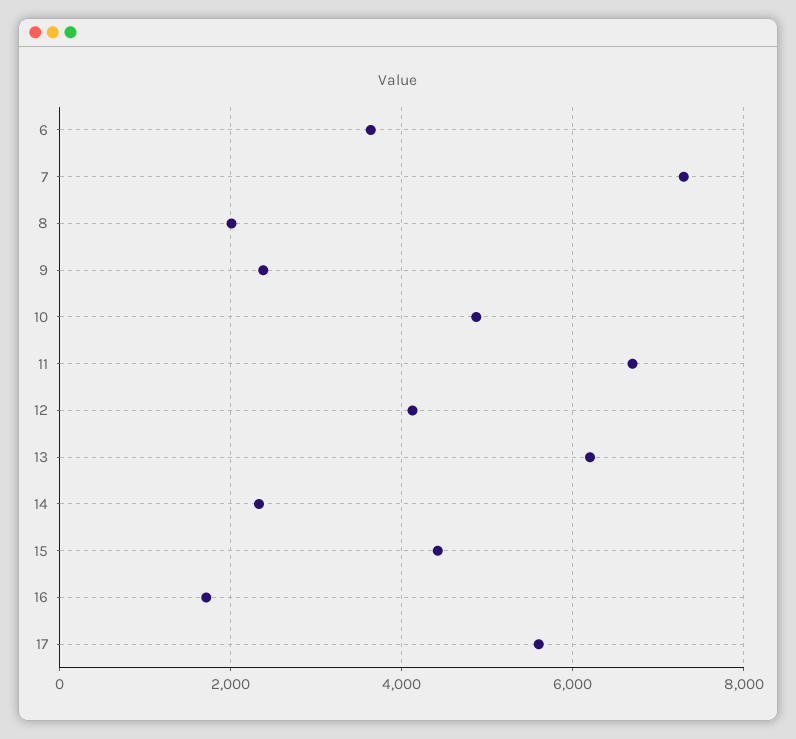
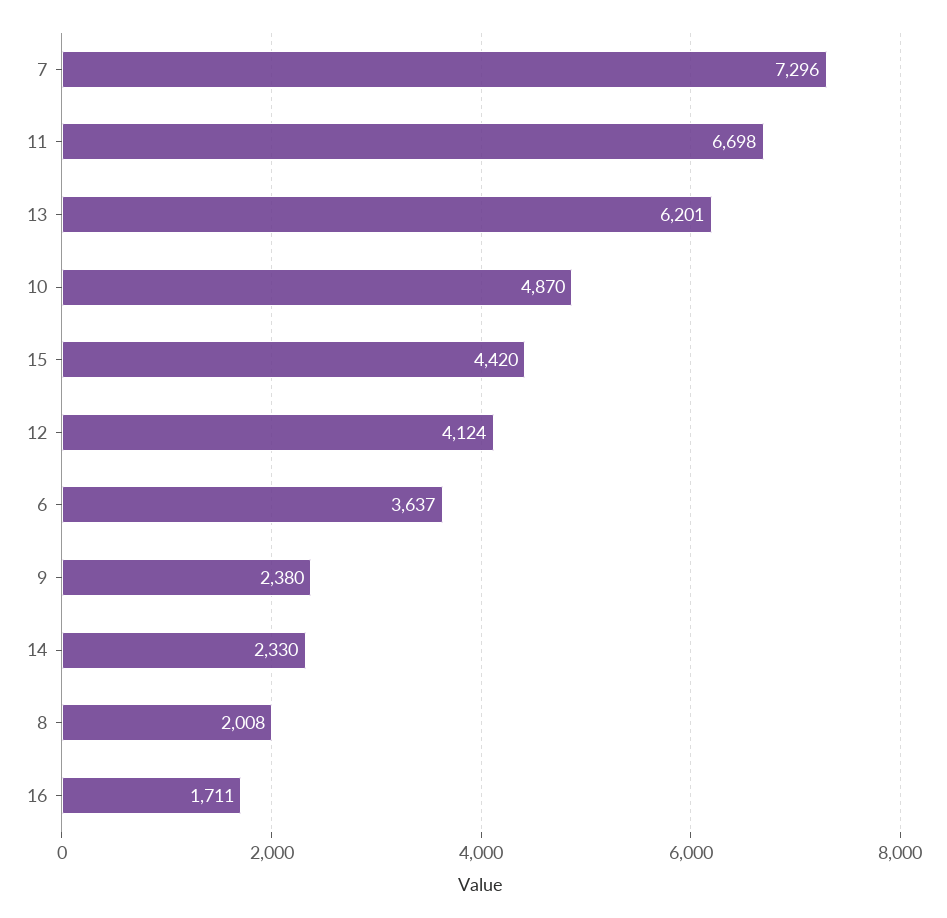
17: 5600 -> none

